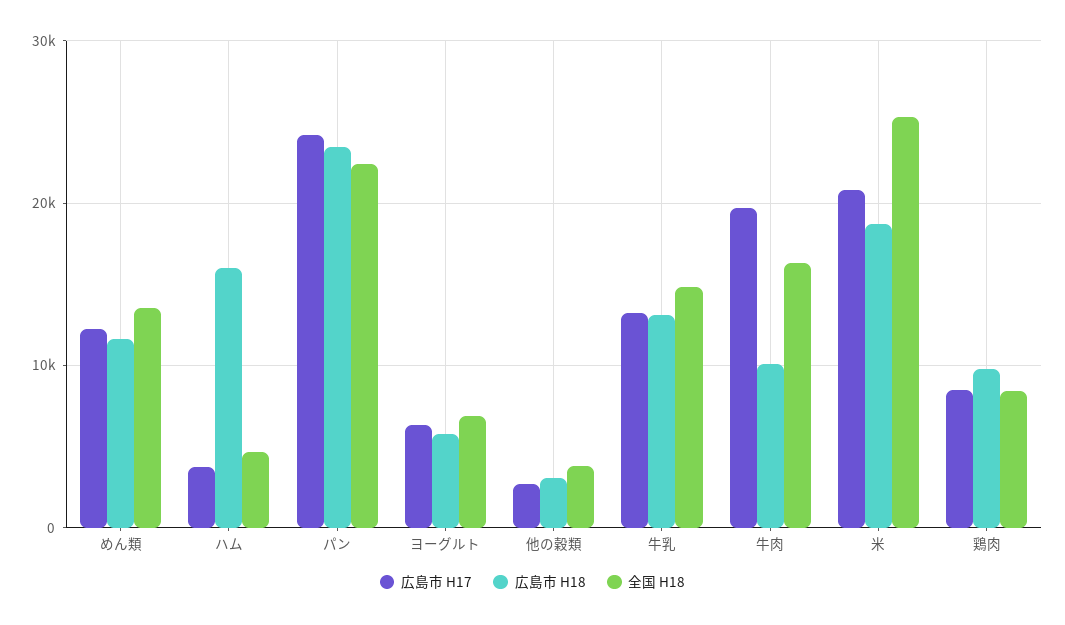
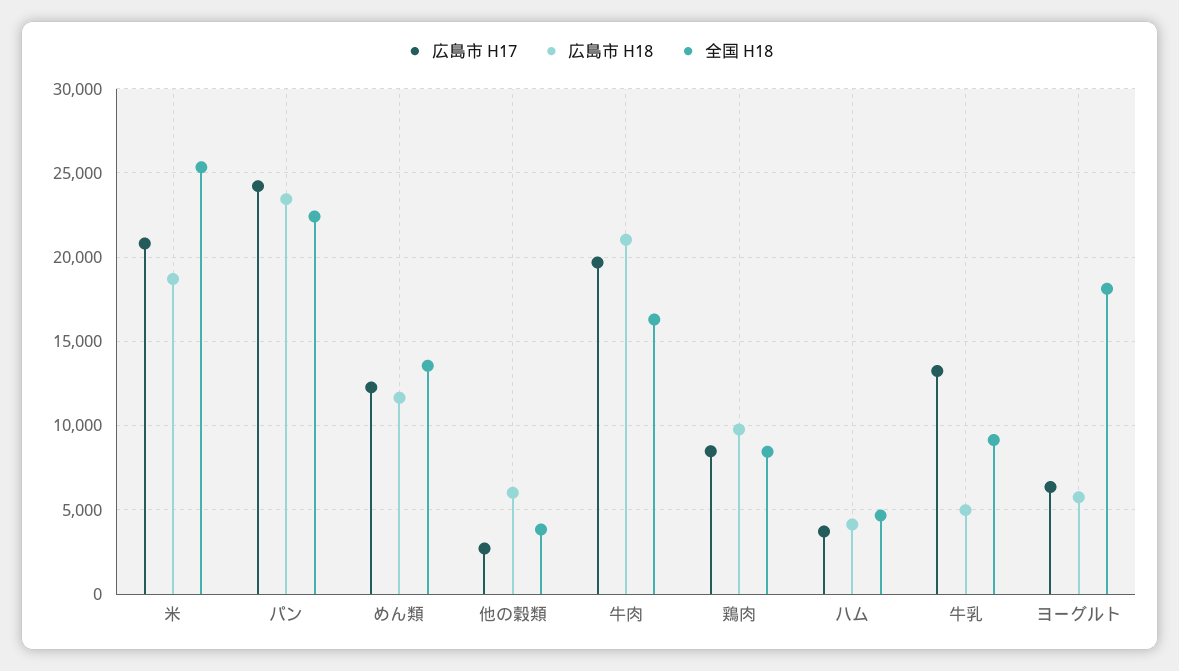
広島市 H18, ハム: 16000 -> 4000
全国 H18, ヨーグルト: 7000 -> 18000
広島市 H18, 他の穀類: 3000 -> 6000
広島市 H18, 牛乳: 13000 -> 5000
全国 H18, 牛乳: 15000 -> 9000
広島市 H18, 牛肉: 10000 -> 21000

